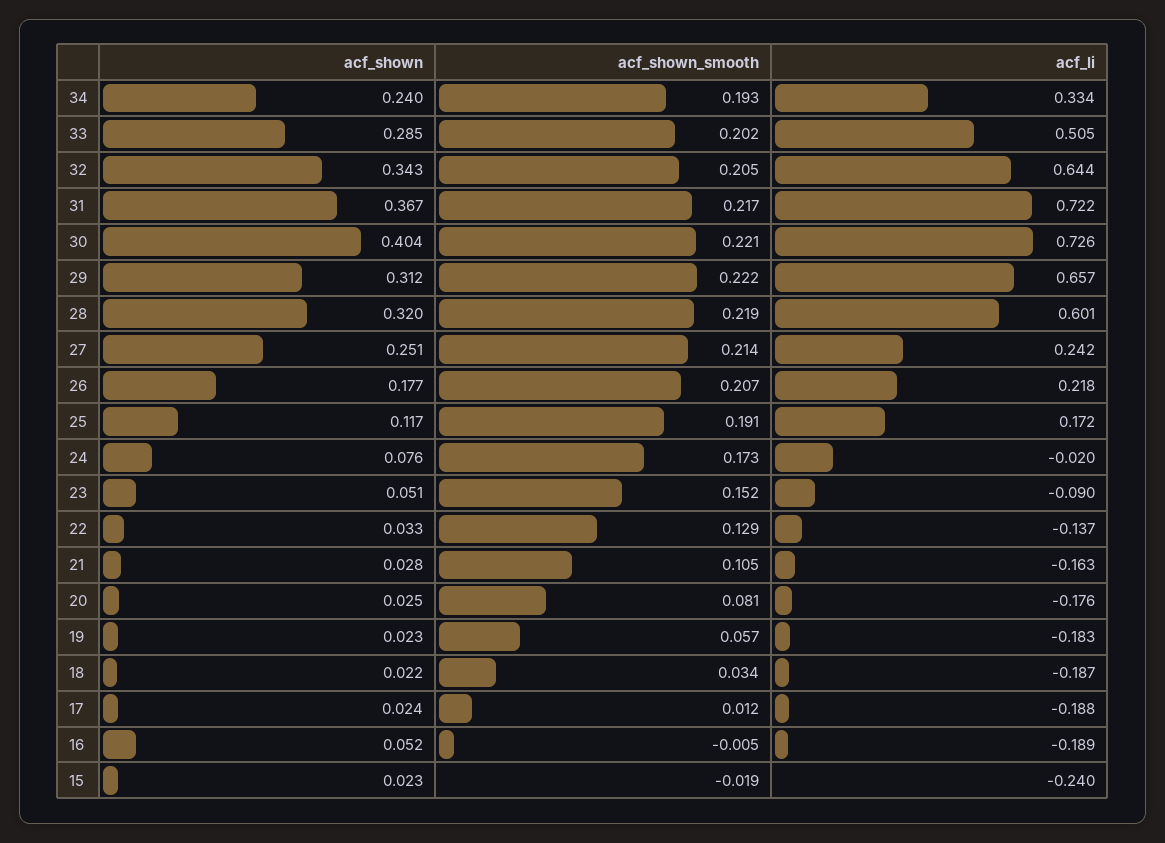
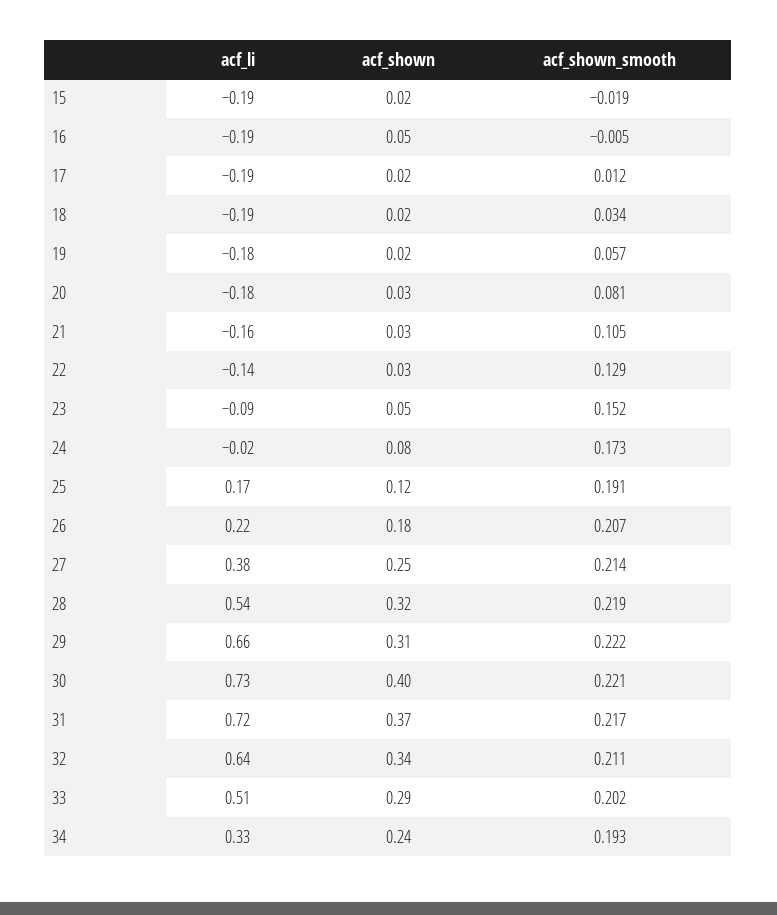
acf_shown_smooth, 32: 0.205 -> 0.211
acf_li, 28: 0.601 -> 0.54
acf_li, 27: 0.242 -> 0.38
acf_li, 15: -0.24 -> -0.19

